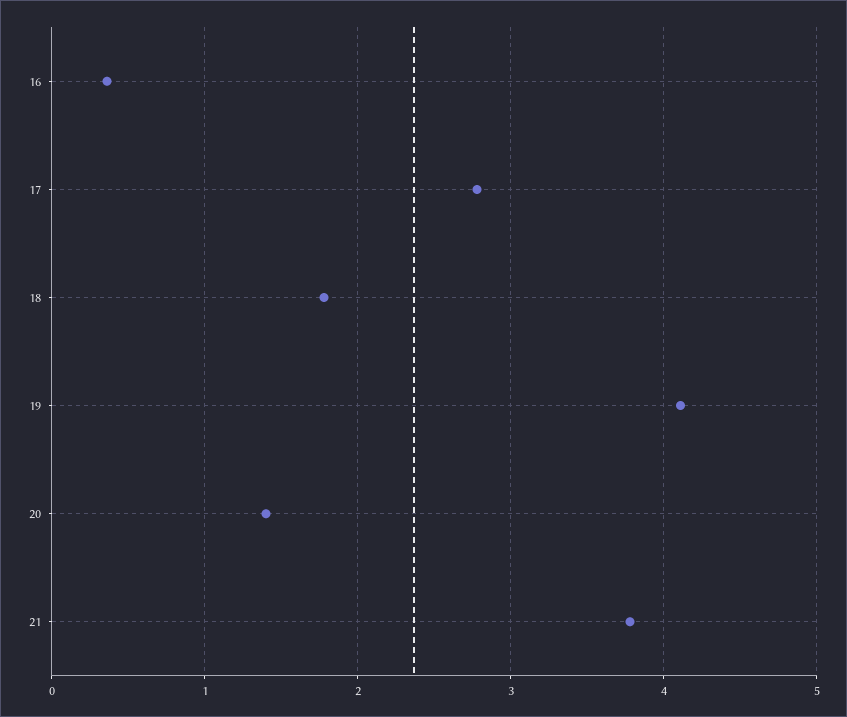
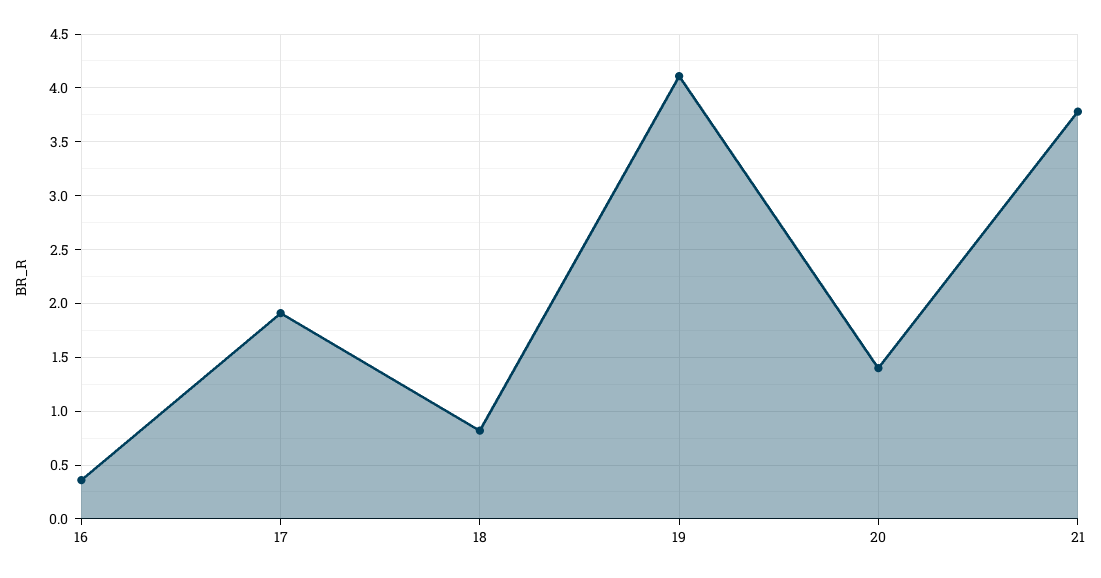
17: 2.8 -> 1.9
18: 1.8 -> 0.8

